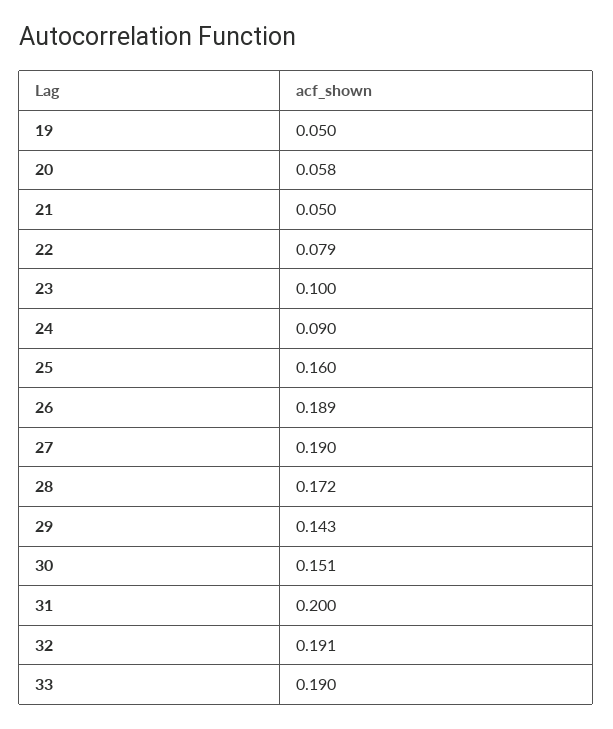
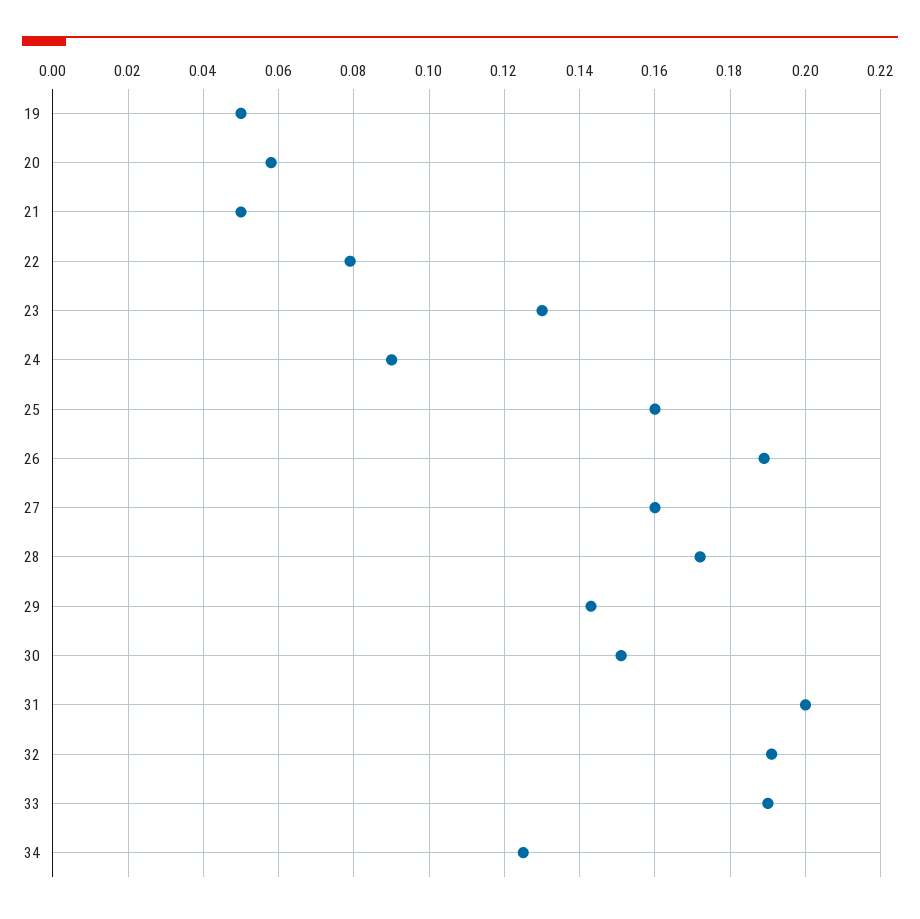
23: 0.1 -> 0.13
27: 0.19 -> 0.16
34: none -> 0.125

